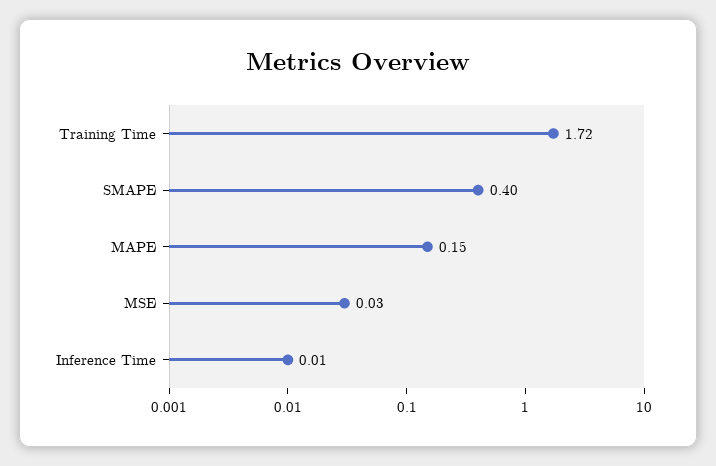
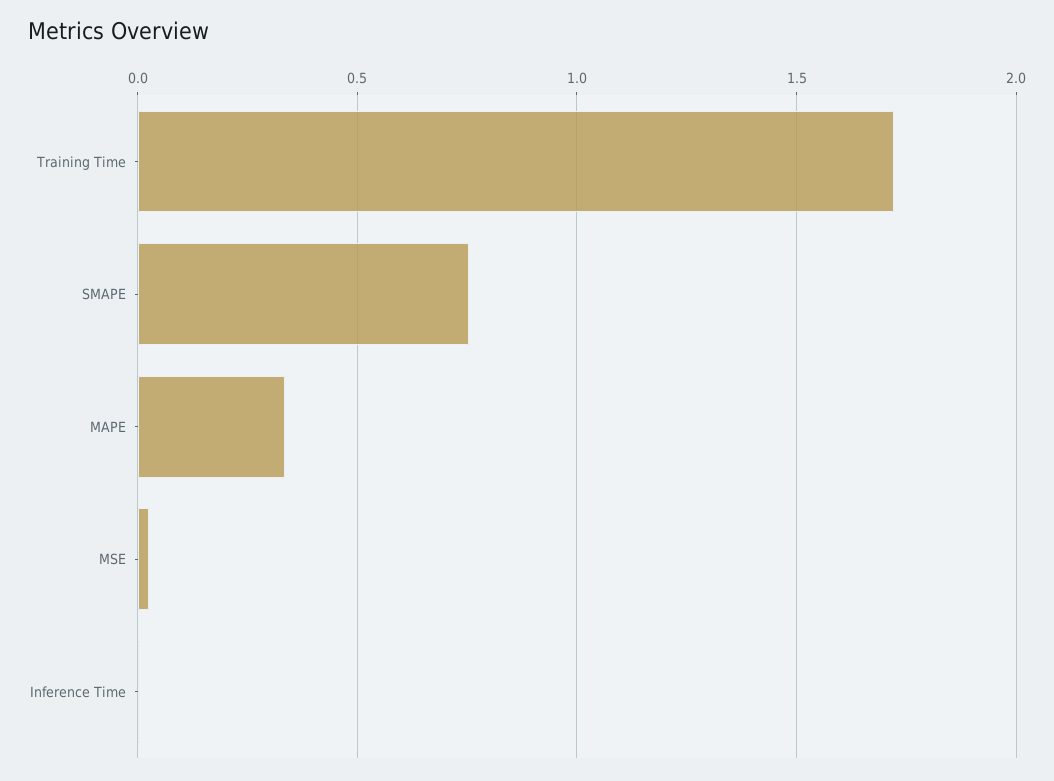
SMAPE: 0.4 -> 0.75
MAPE: 0.15 -> 0.35

